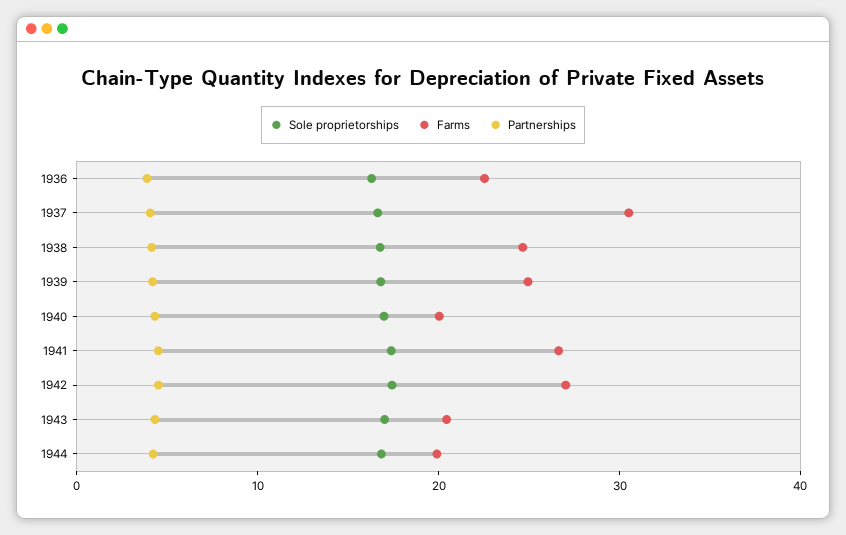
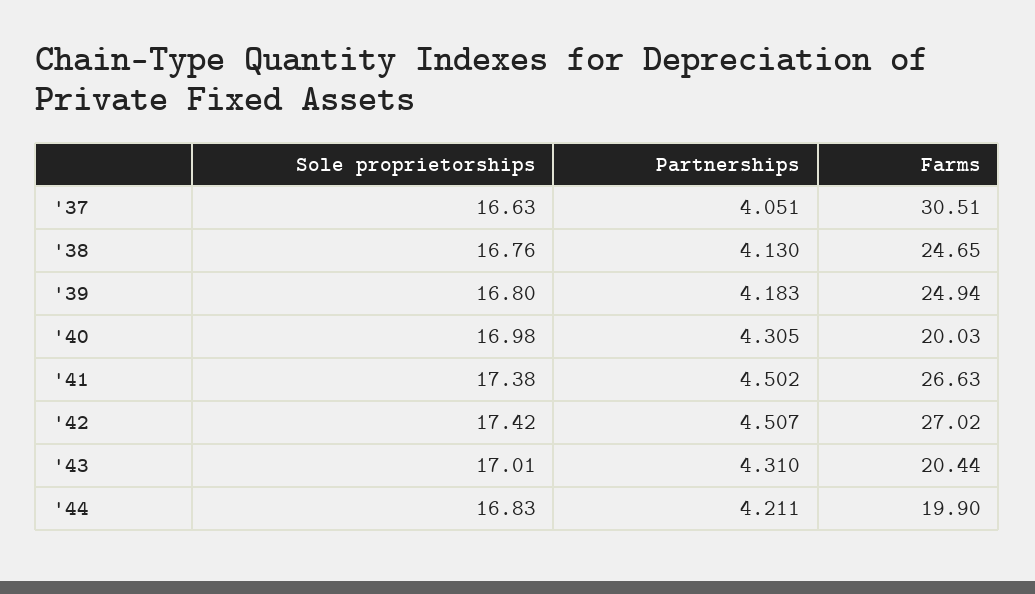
Sole proprietorships, 1936: 16 -> none
Farms, 1936: 22 -> none
Partnerships, 1936: 4 -> none

